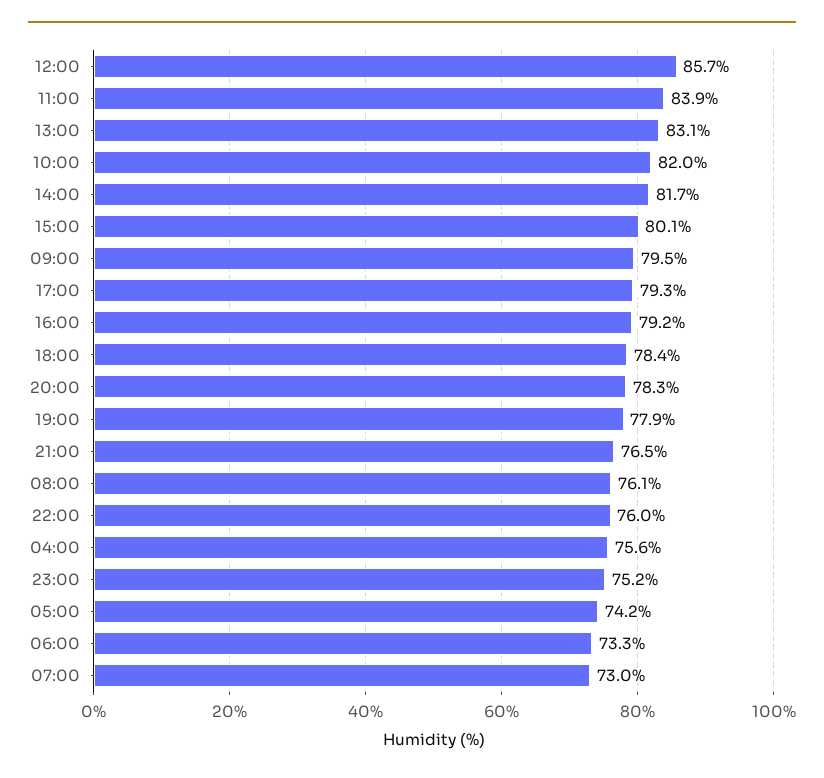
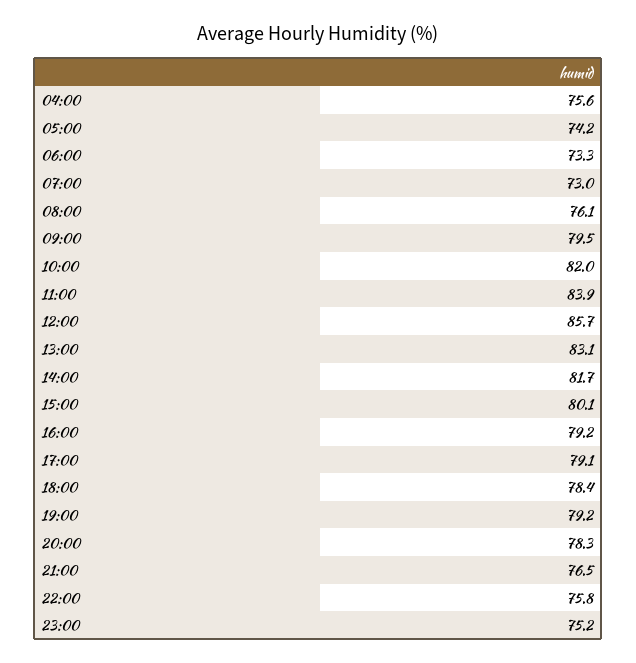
17:00: 79.3 -> 79.1
19:00: 77.9 -> 79.2
22:00: 76 -> 75.8

